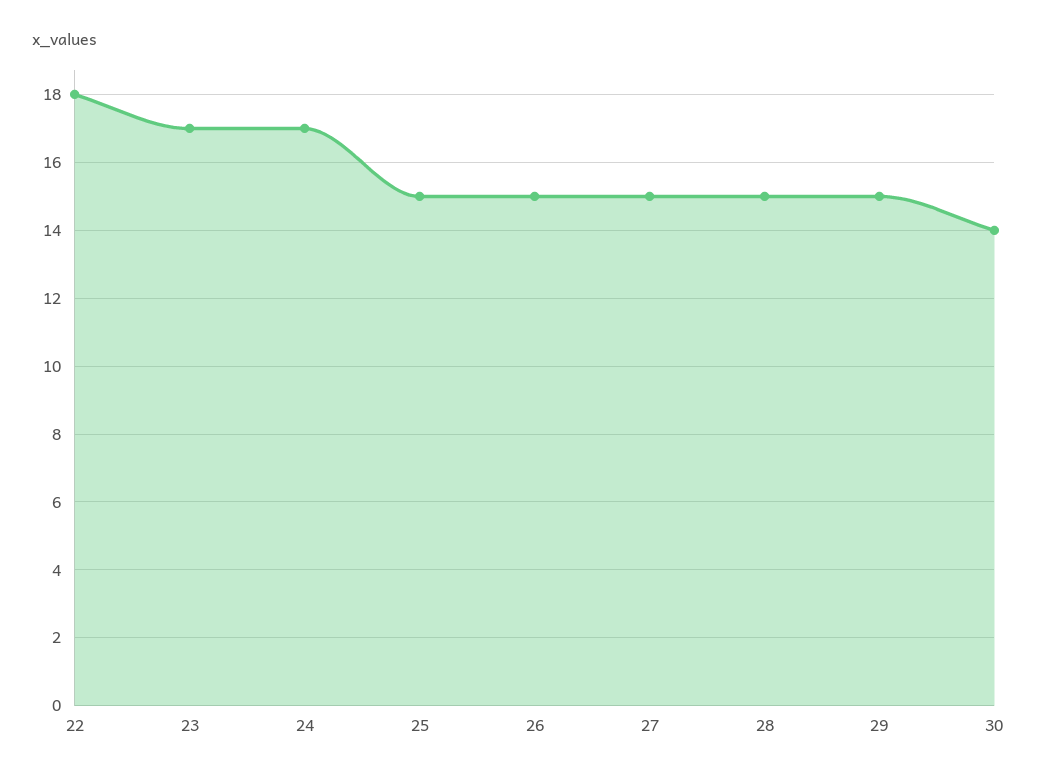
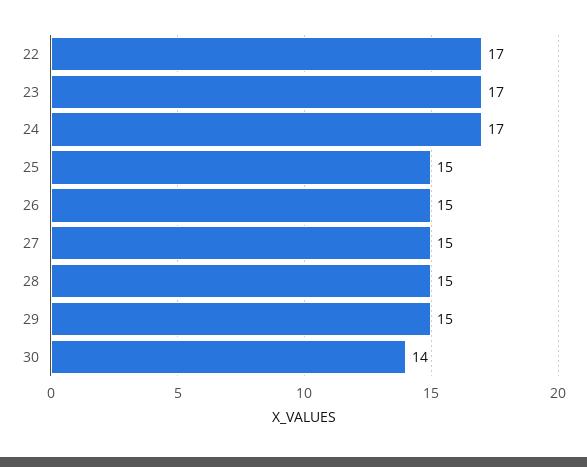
22: 18 -> 17

